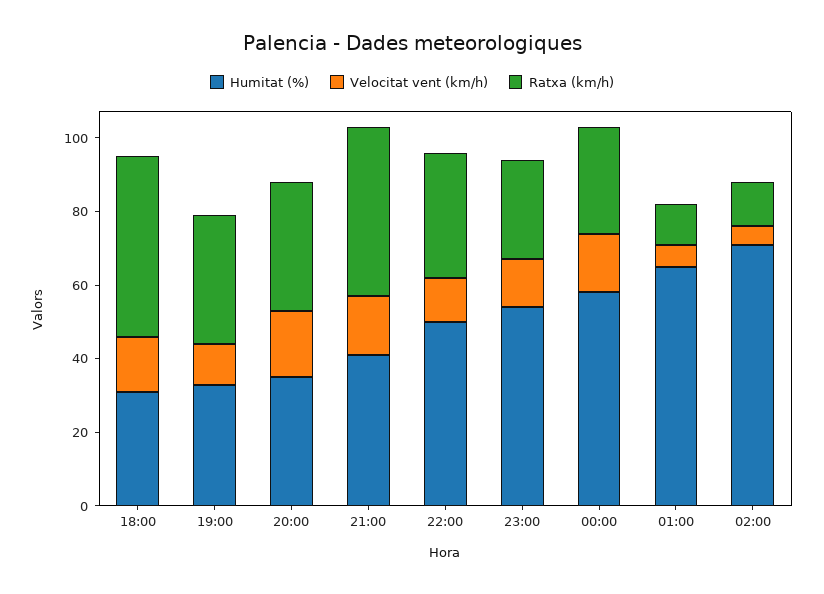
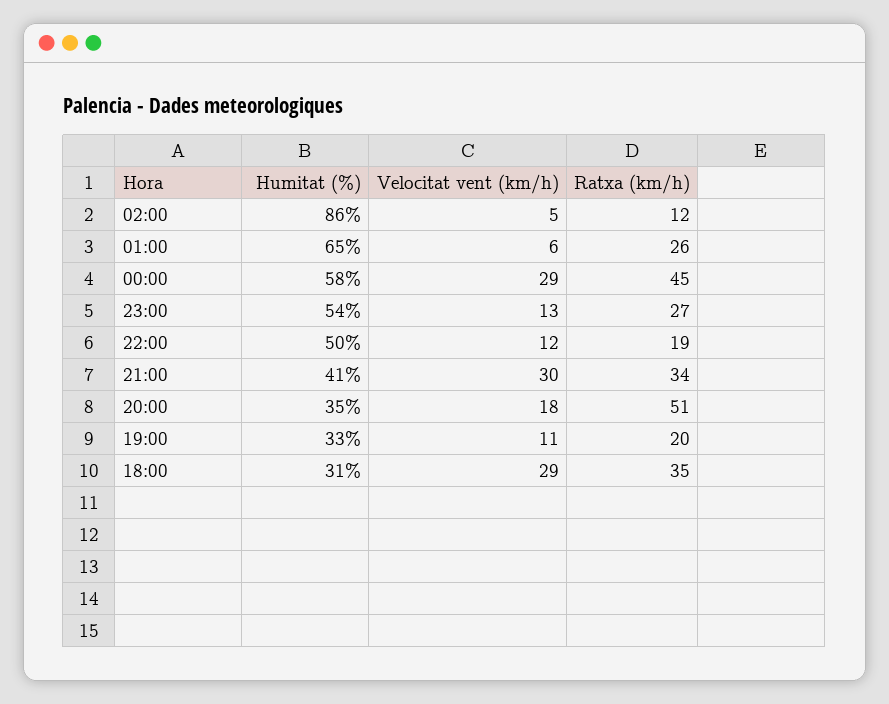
Velocitat vent (km/h), 18:00: 15 -> 29
Ratxa (km/h), 18:00: 50 -> 35
Ratxa (km/h), 19:00: 35 -> 20
Ratxa (km/h), 20:00: 35 -> 51
Velocitat vent (km/h), 21:00: 15 -> 30
Ratxa (km/h), 21:00: 45 -> 34
Ratxa (km/h), 22:00: 35 -> 19
Velocitat vent (km/h), 00:00: 15 -> 29
Ratxa (km/h), 00:00: 30 -> 45
Ratxa (km/h), 01:00: 10 -> 26
Humitat (%), 02:00: 70 -> 86

